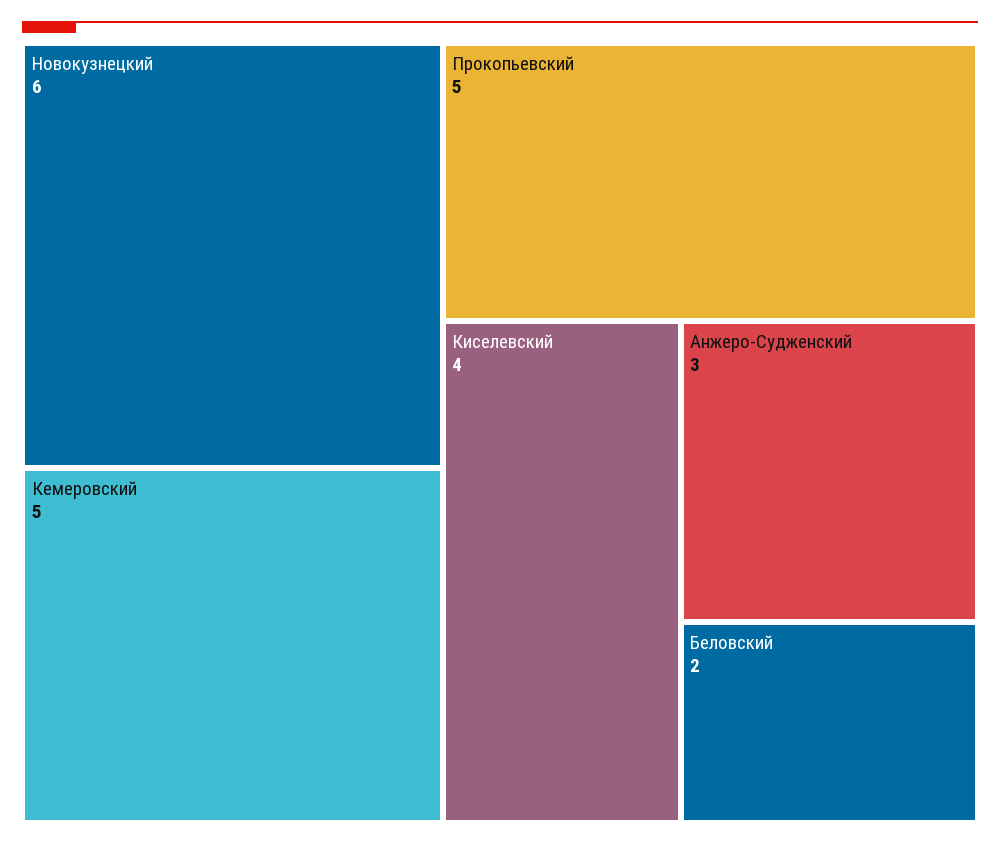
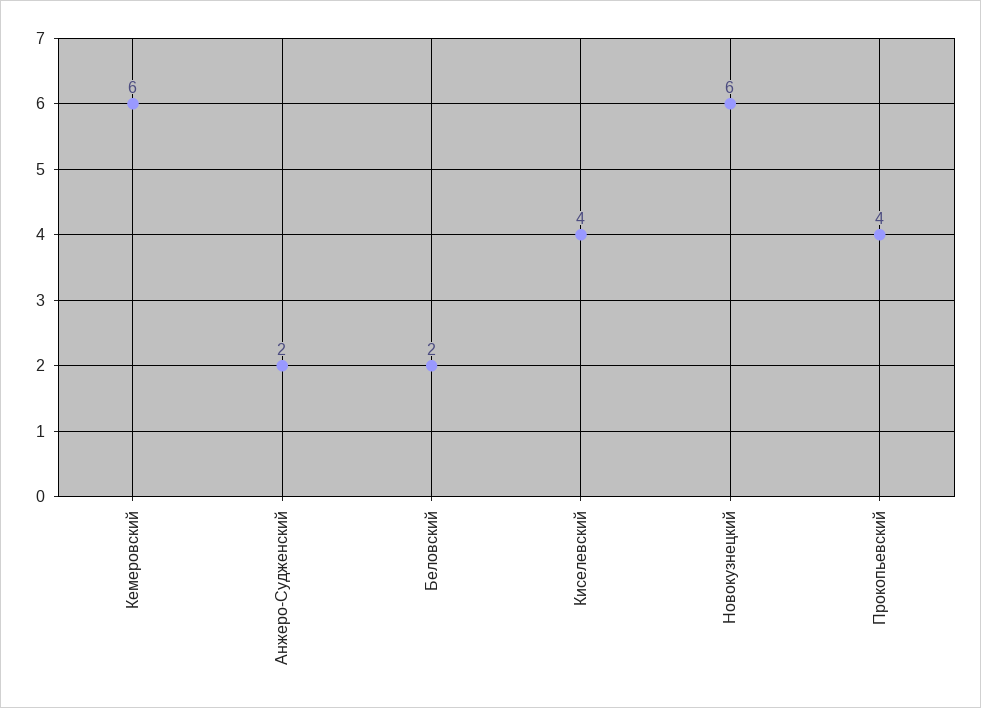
Кемеровский: 5 -> 6
Прокопьевский: 5 -> 4
Анжеро-Судженский: 3 -> 2

